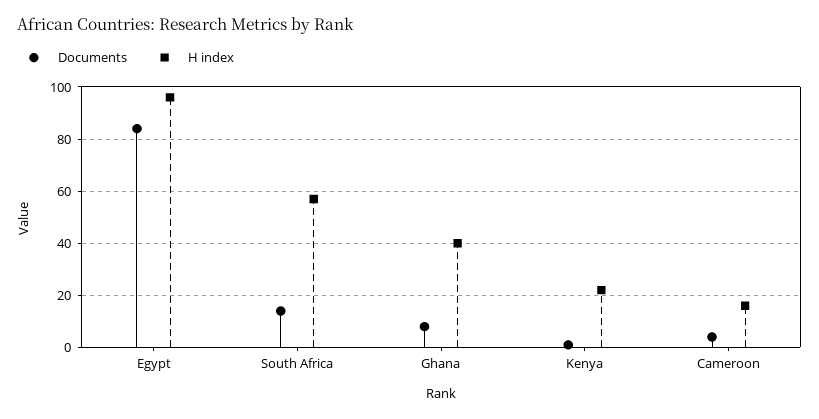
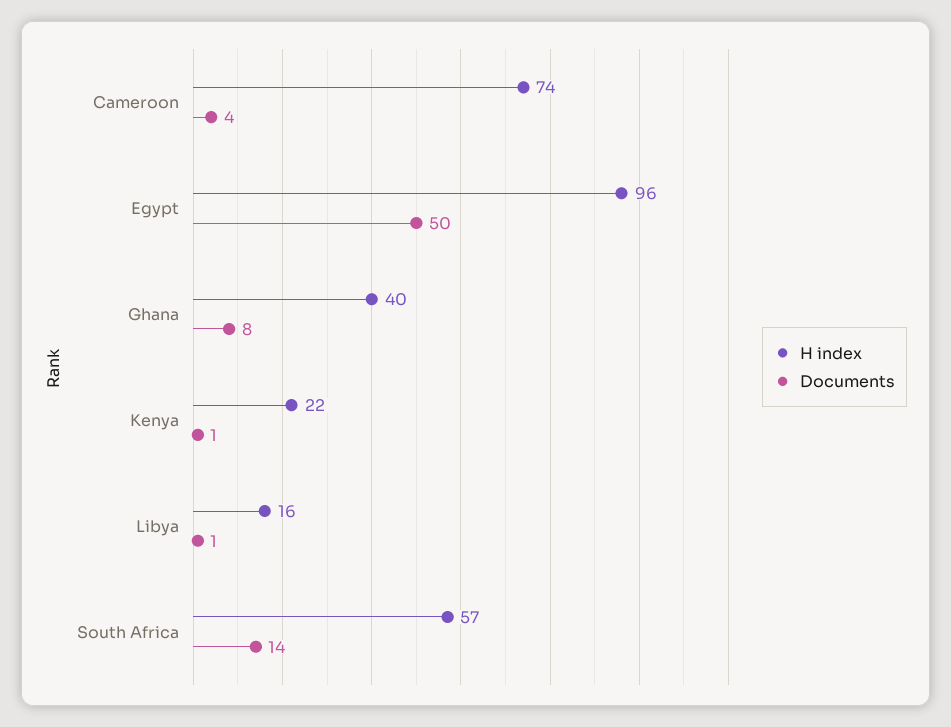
Documents, Egypt: 85 -> 50
H index, Cameroon: 15 -> 74
H index, Libya: none -> 16
Documents, Libya: none -> 1

